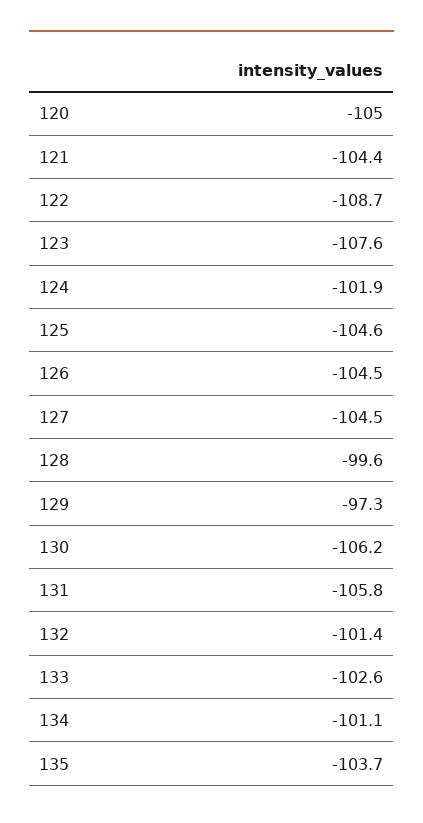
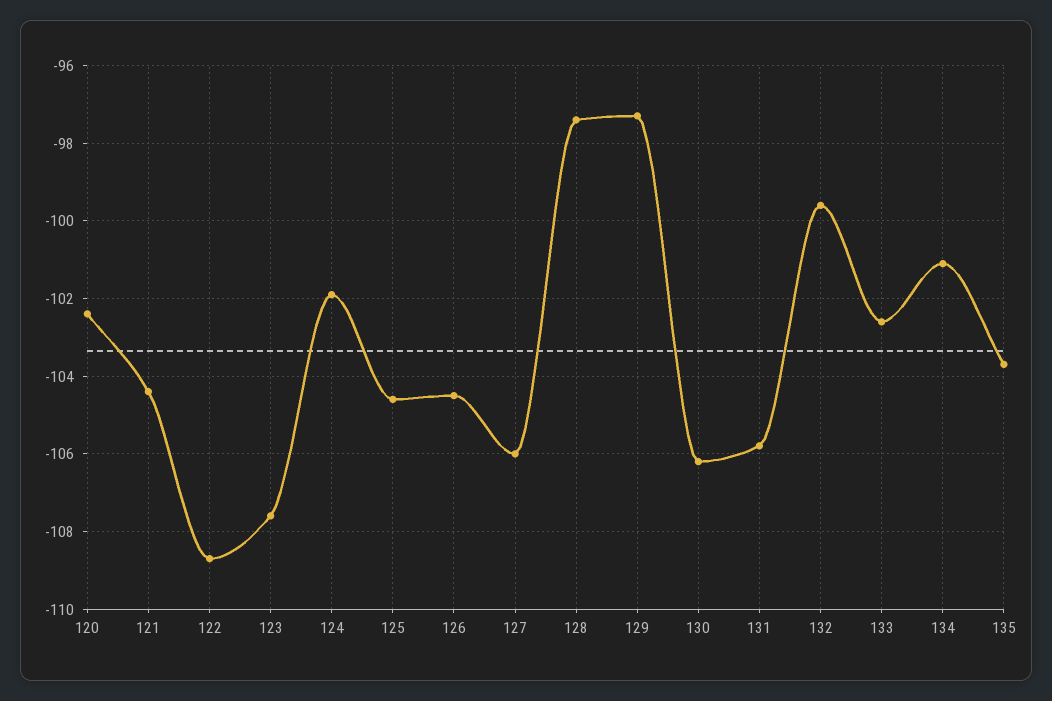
120: -105 -> -102.5
127: -104.5 -> -106
128: -99.6 -> -97.5
132: -101.4 -> -99.5

